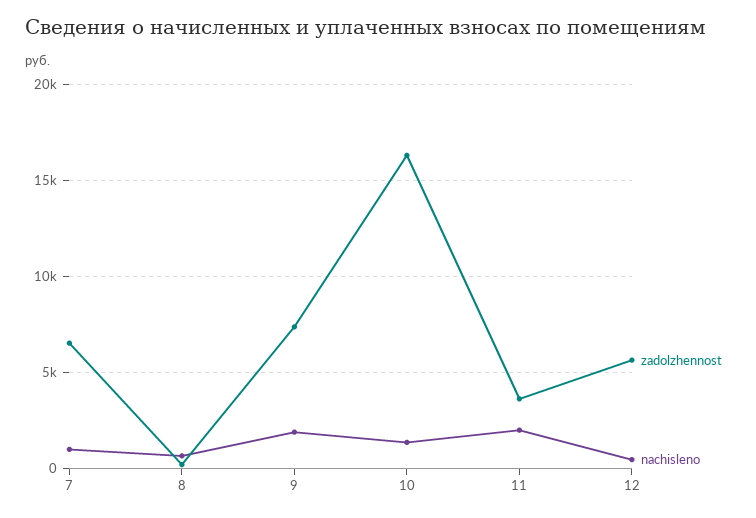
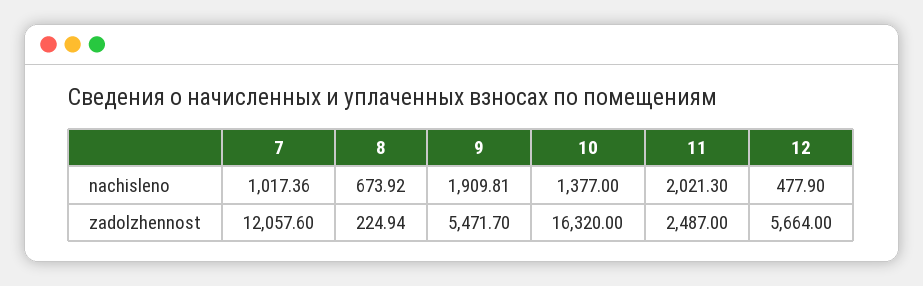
zadolzhennost, 7: 6500 -> 12057.6
zadolzhennost, 9: 7500 -> 5471.7
zadolzhennost, 11: 3500 -> 2487

